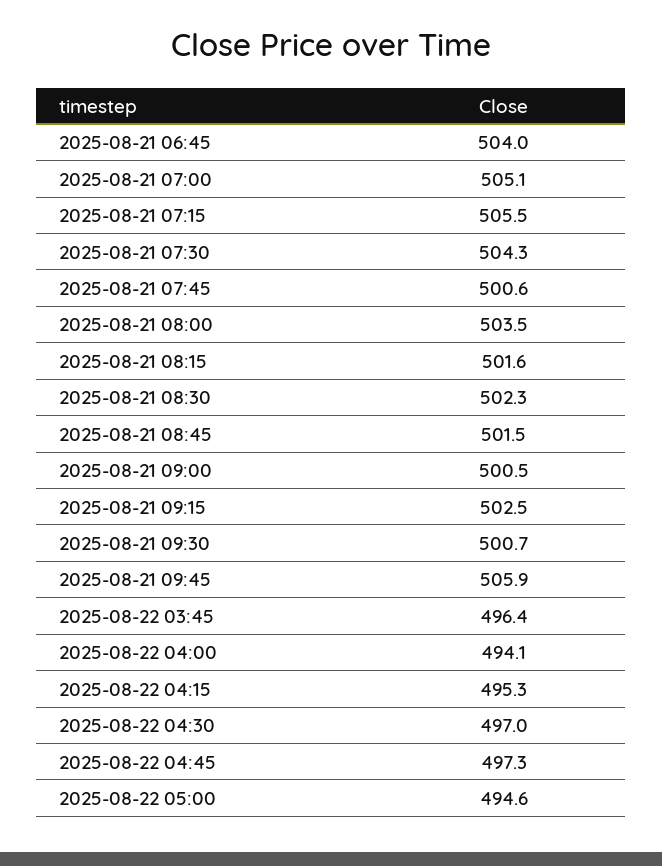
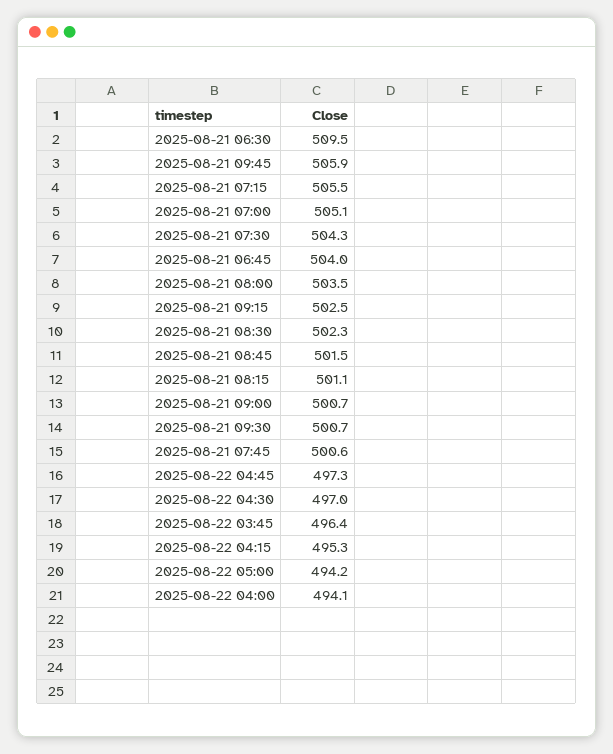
2025-08-21 08:15: 501.6 -> 501.1
2025-08-21 09:00: 500.5 -> 500.7
2025-08-22 05:00: 494.6 -> 494.2
2025-08-21 06:30: none -> 509.5

